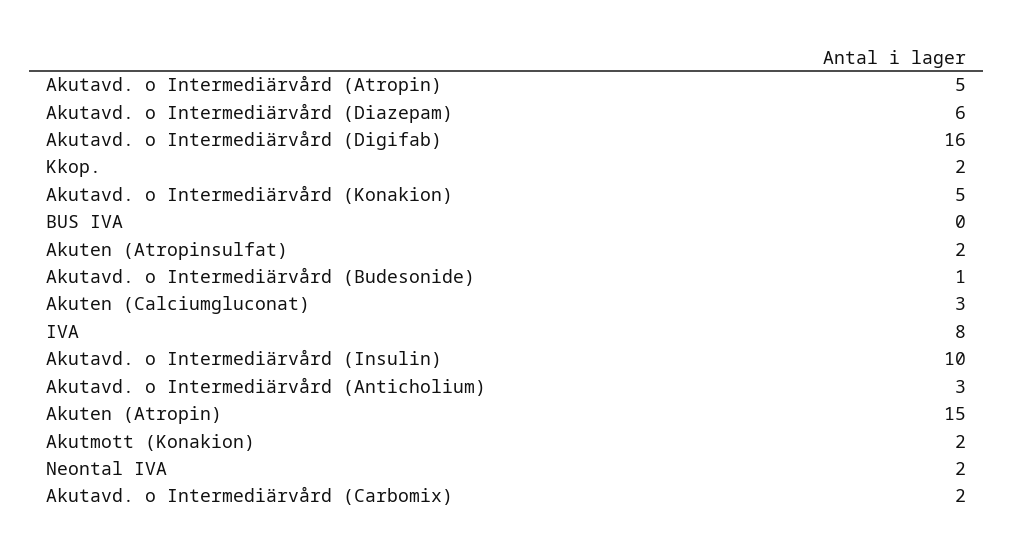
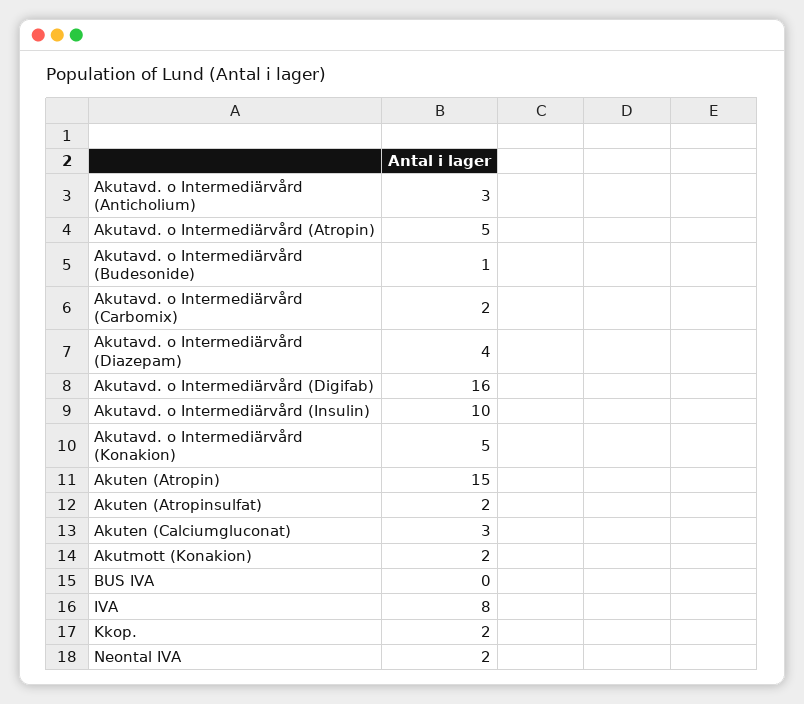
Akutavd. o Intermediärvård (Diazepam): 6 -> 4

